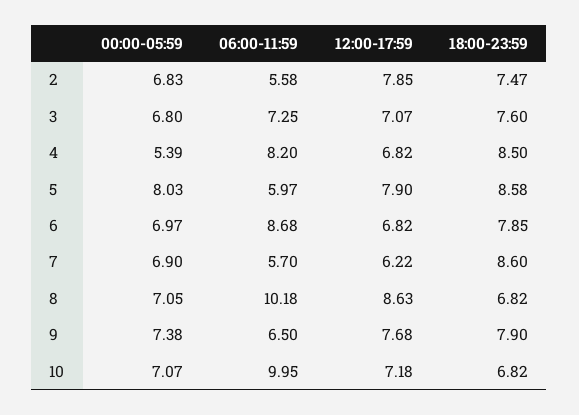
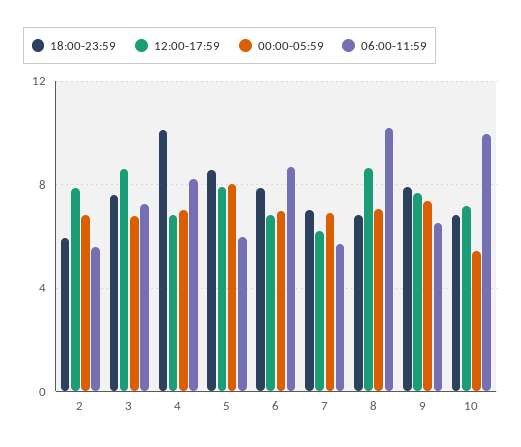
18:00-23:59, 2: 7.47 -> 6
12:00-17:59, 3: 7.07 -> 8.5
00:00-05:59, 4: 5.39 -> 7
18:00-23:59, 4: 8.5 -> 10
18:00-23:59, 7: 8.6 -> 7
00:00-05:59, 10: 7.07 -> 5.5

